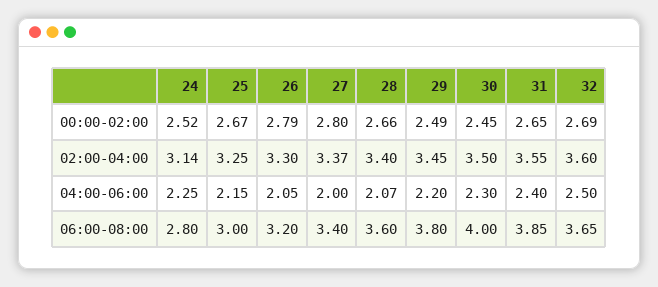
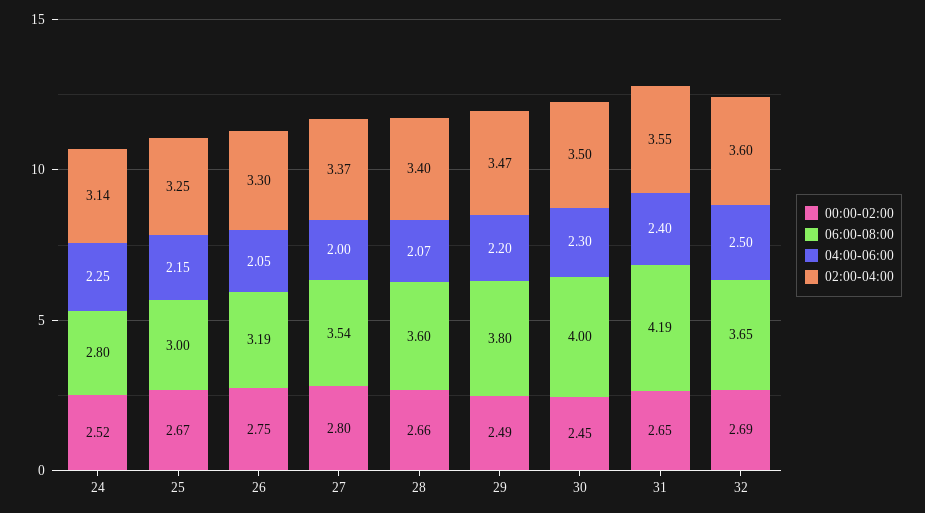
00:00-02:00, 26: 2.79 -> 2.75
02:00-04:00, 29: 3.45 -> 3.47
06:00-08:00, 26: 3.2 -> 3.19
06:00-08:00, 27: 3.4 -> 3.54
06:00-08:00, 31: 3.85 -> 4.19

